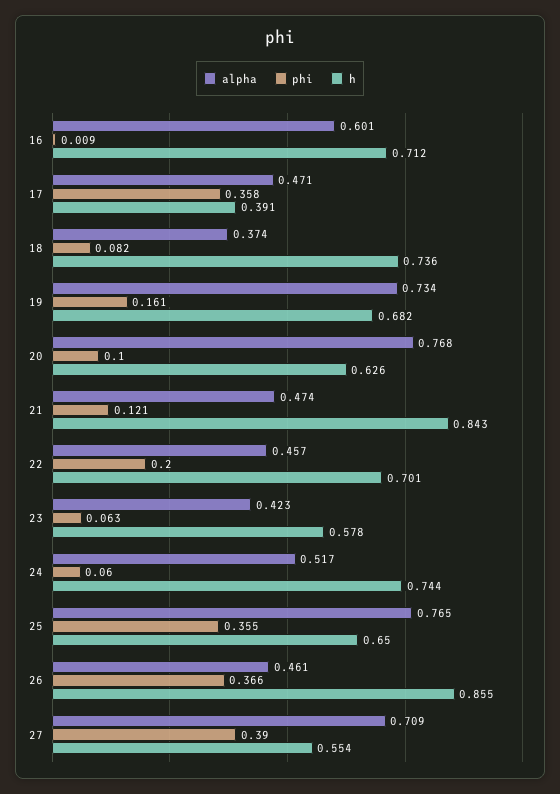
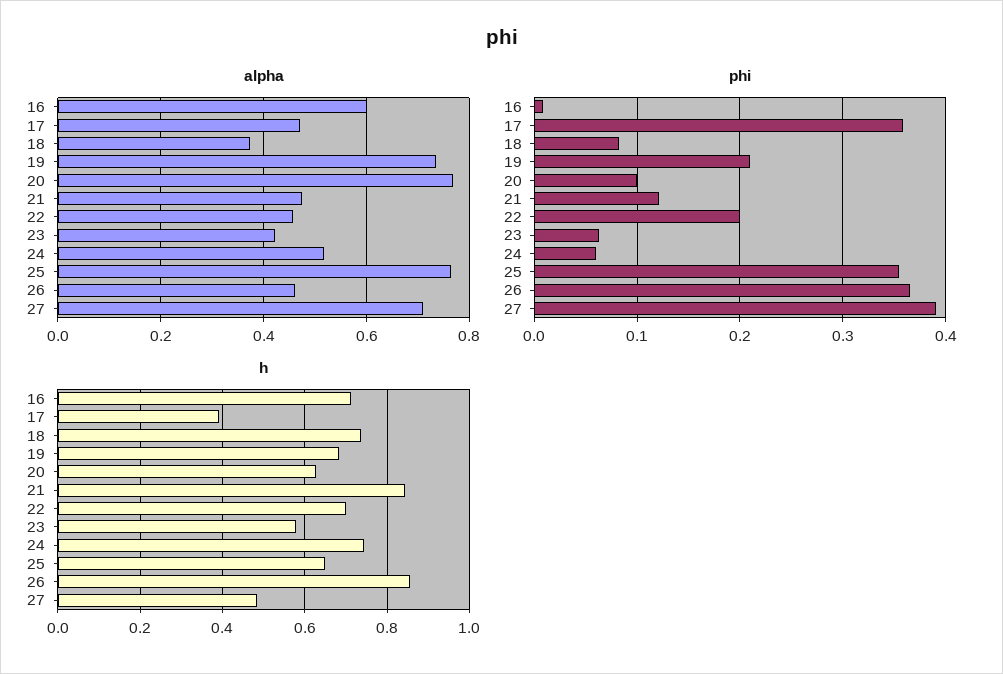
phi, 19: 0.161 -> 0.21
h, 27: 0.554 -> 0.48

